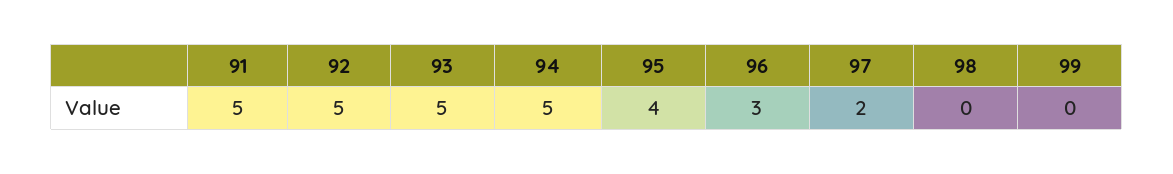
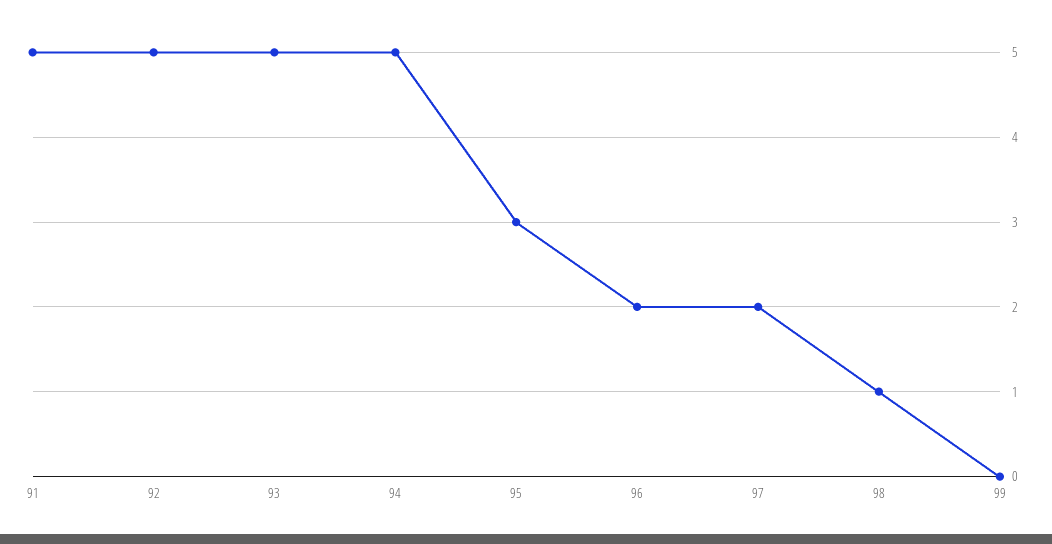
95: 4 -> 3
96: 3 -> 2
98: 0 -> 1

